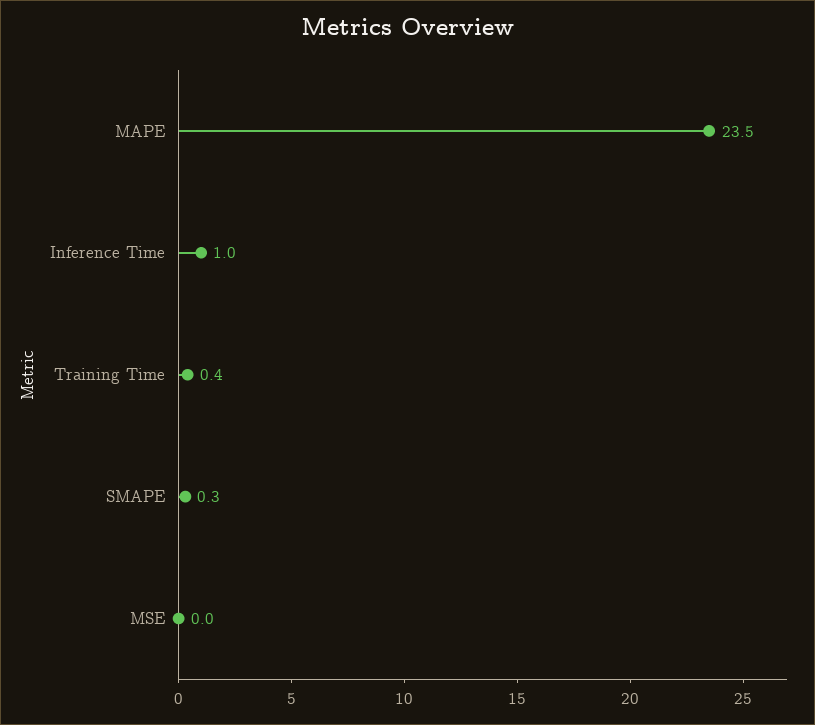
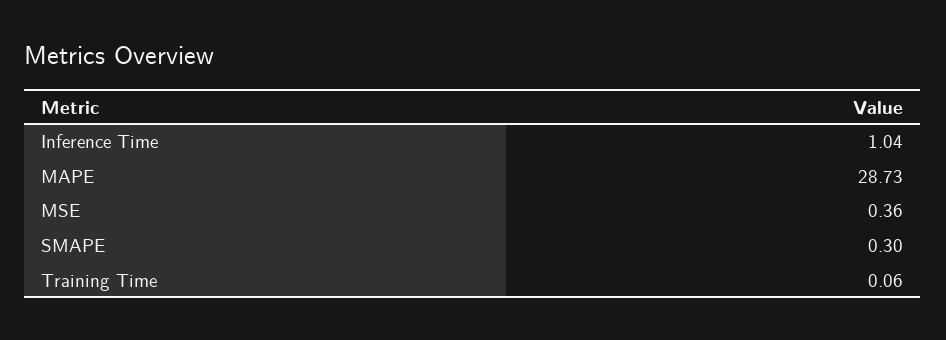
MAPE: 23.5 -> 28.73
Training Time: 0.4 -> 0.06
MSE: 0 -> 0.36

